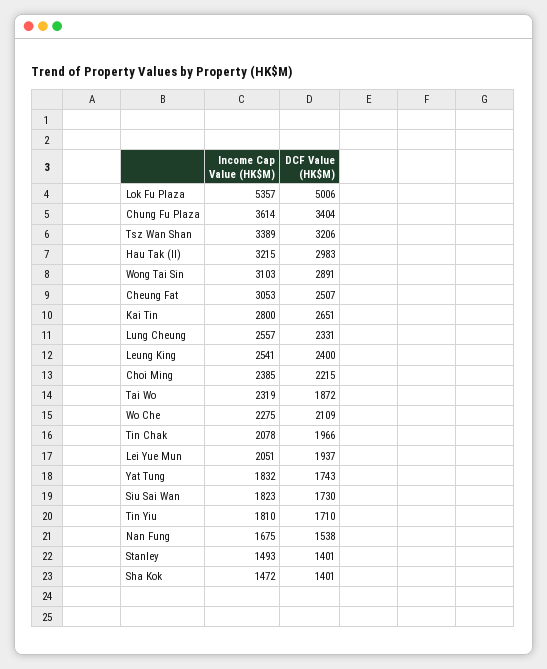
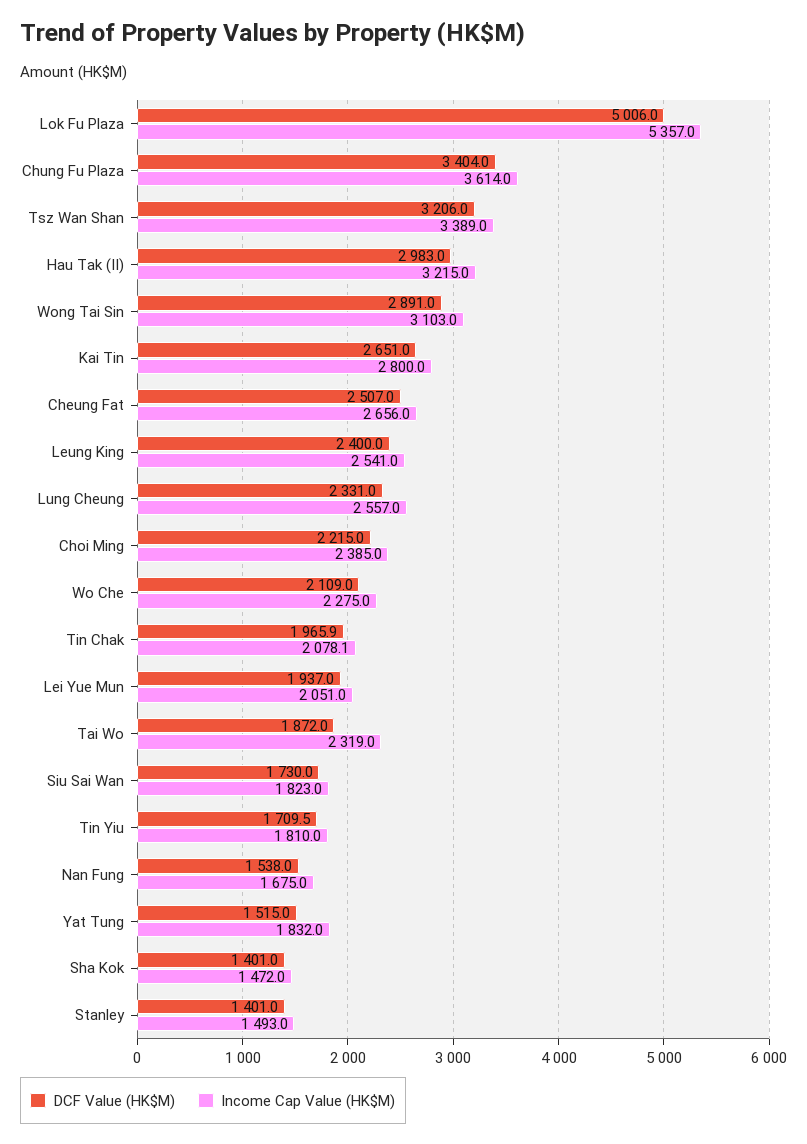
Income Cap Value (HK$M), Cheung Fat: 3053 -> 2656
DCF Value (HK$M), Yat Tung: 1743 -> 1515

